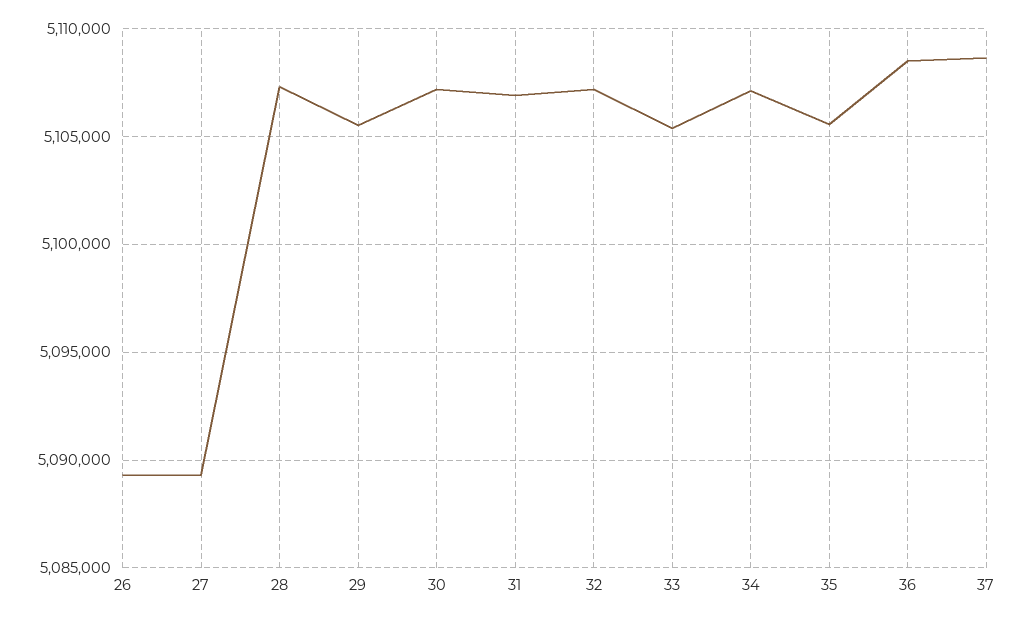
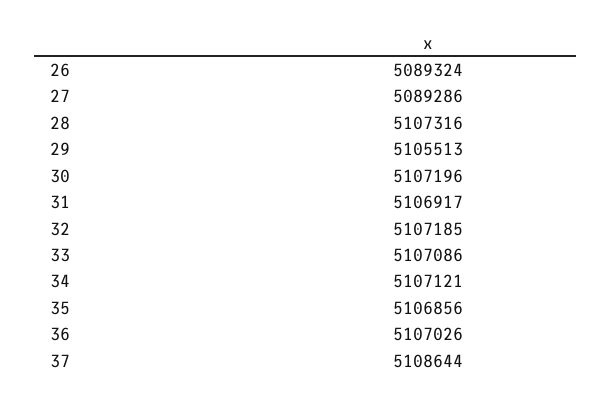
33: 5105500 -> 5107086
35: 5105500 -> 5106856
36: 5108500 -> 5107026

